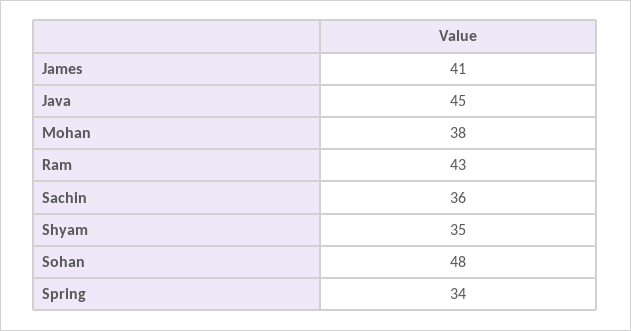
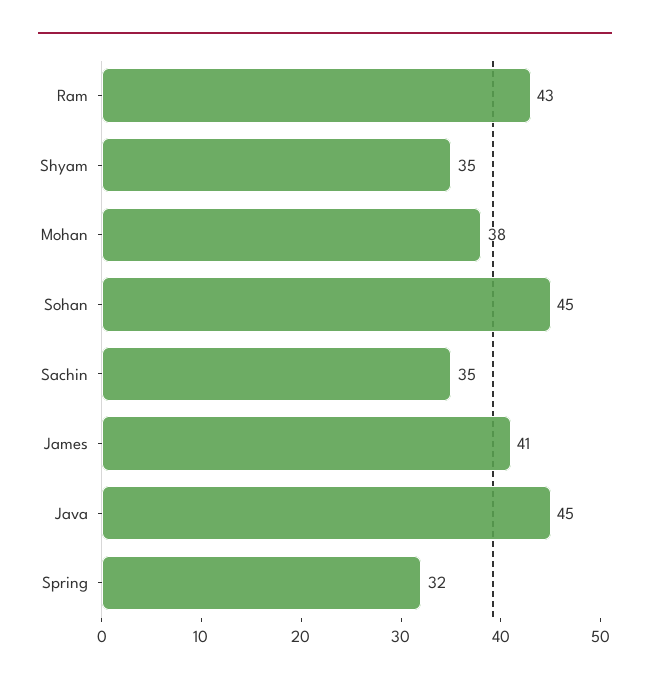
Sachin: 36 -> 35
Sohan: 48 -> 45
Spring: 34 -> 32

